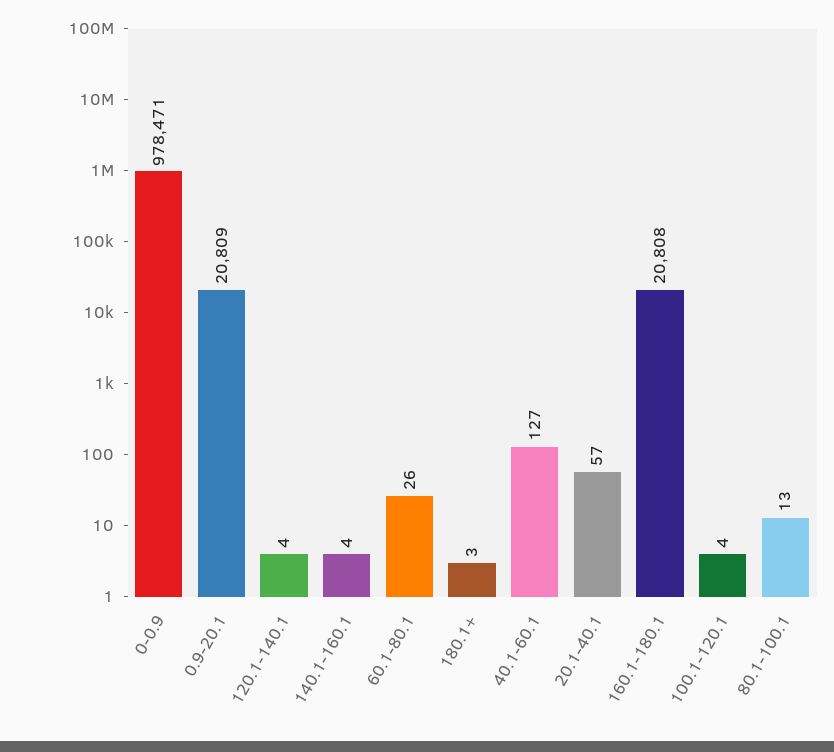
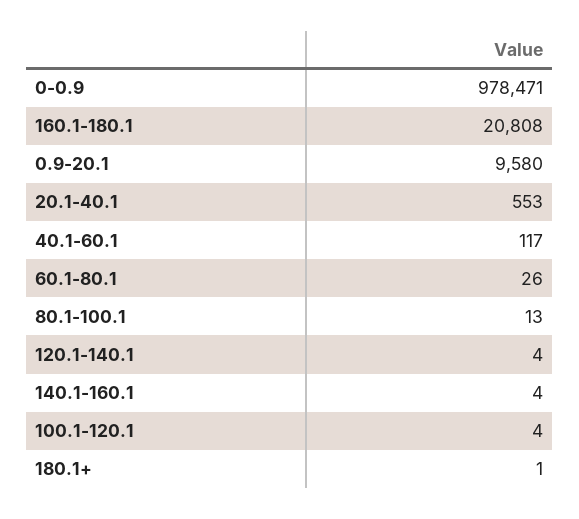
0.9-20.1: 20809 -> 9580
180.1+: 3 -> 1
40.1-60.1: 127 -> 117
20.1-40.1: 57 -> 553

